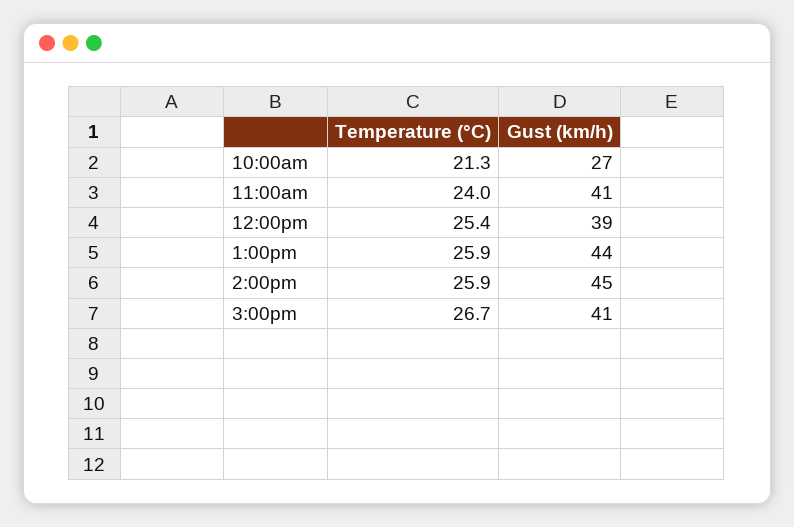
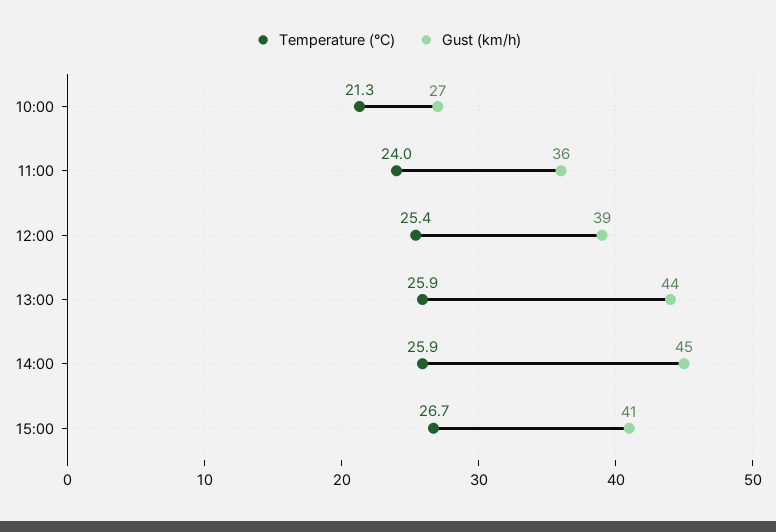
Gust (km/h), 11:00am: 41 -> 36

